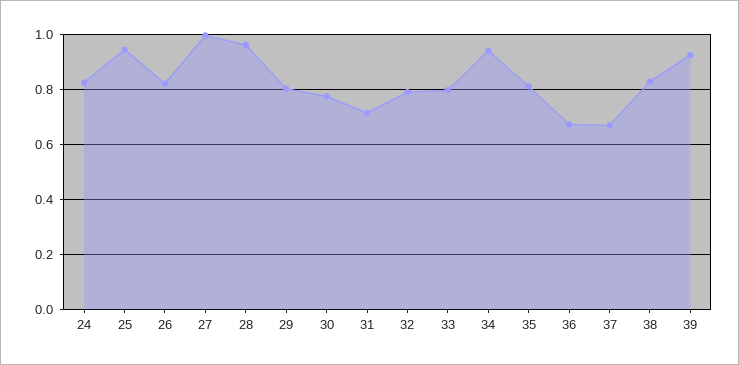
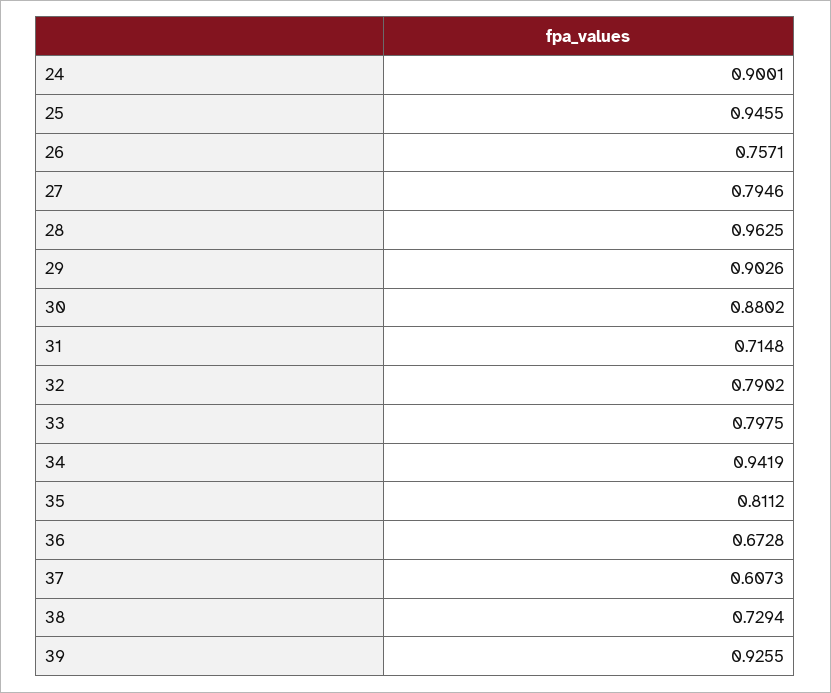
24: 0.825 -> 0.9001
26: 0.825 -> 0.7571
27: 1 -> 0.7946
29: 0.8 -> 0.9026
30: 0.775 -> 0.8802
37: 0.675 -> 0.6073
38: 0.825 -> 0.7294

